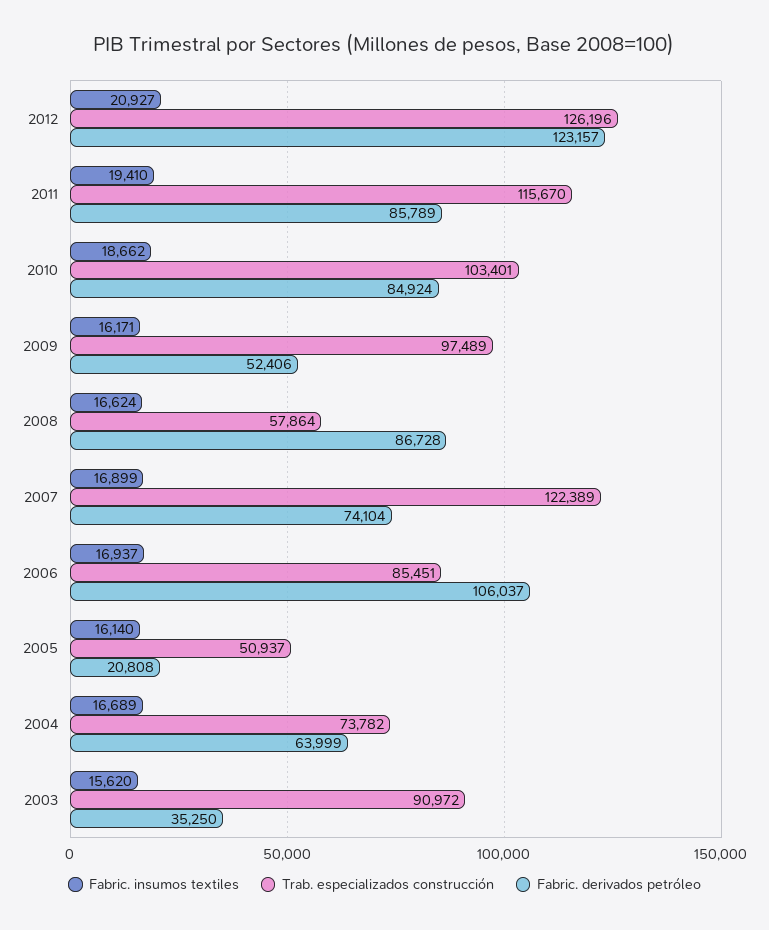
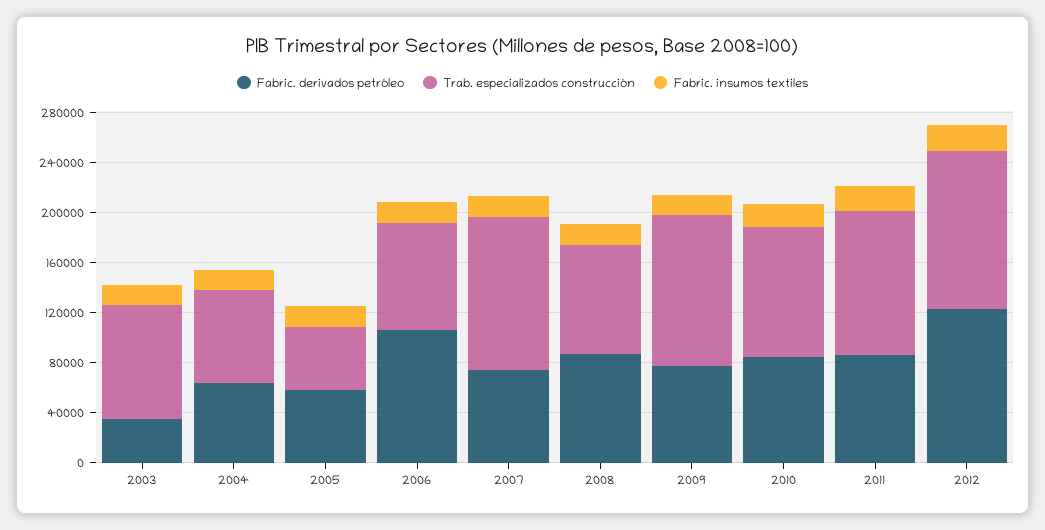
Trab. especializados construcción, 2009: 97489 -> 120000
Fabric. derivados petróleo, 2009: 52406 -> 80000
Trab. especializados construcción, 2008: 57864 -> 90000
Fabric. derivados petróleo, 2005: 20808 -> 60000

